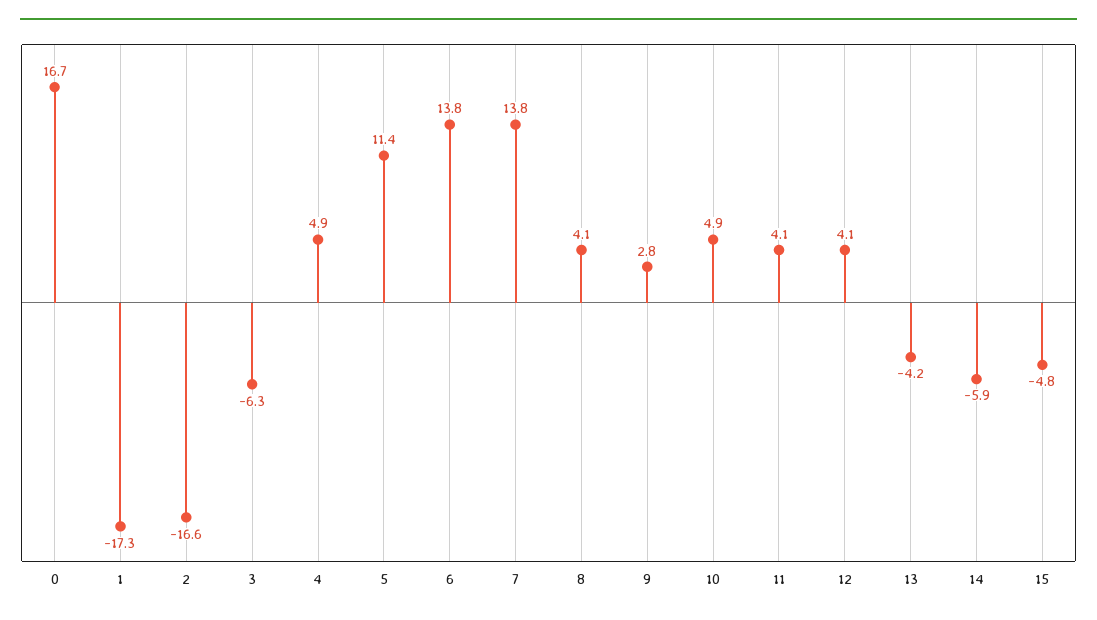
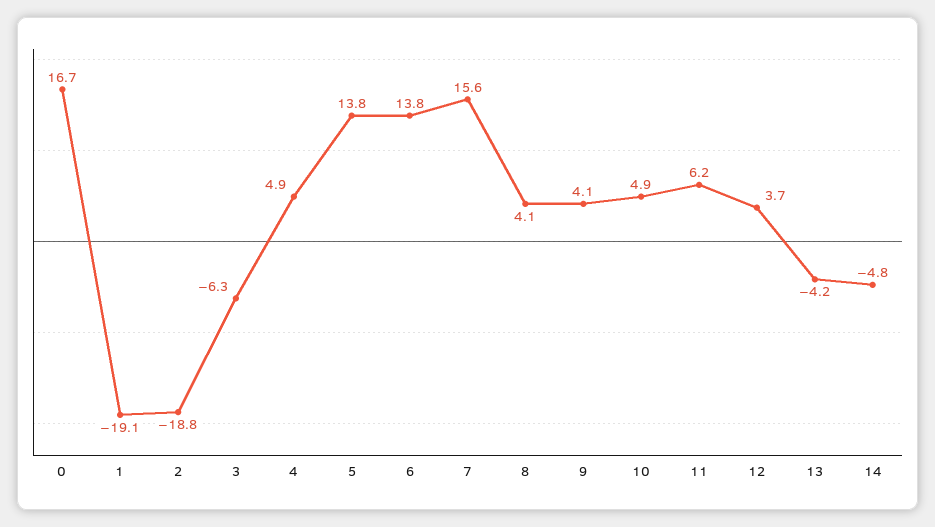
1: -17.3 -> -19.1
2: -16.6 -> -18.8
5: 11.4 -> 13.8
7: 13.8 -> 15.6
9: 2.8 -> 4.1
11: 4.1 -> 6.2
12: 4.1 -> 3.7
14: -5.9 -> -4.8
15: -4.8 -> none

